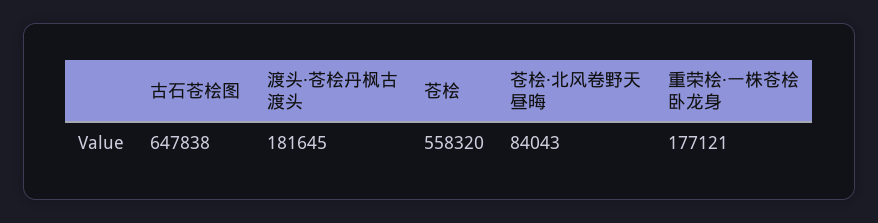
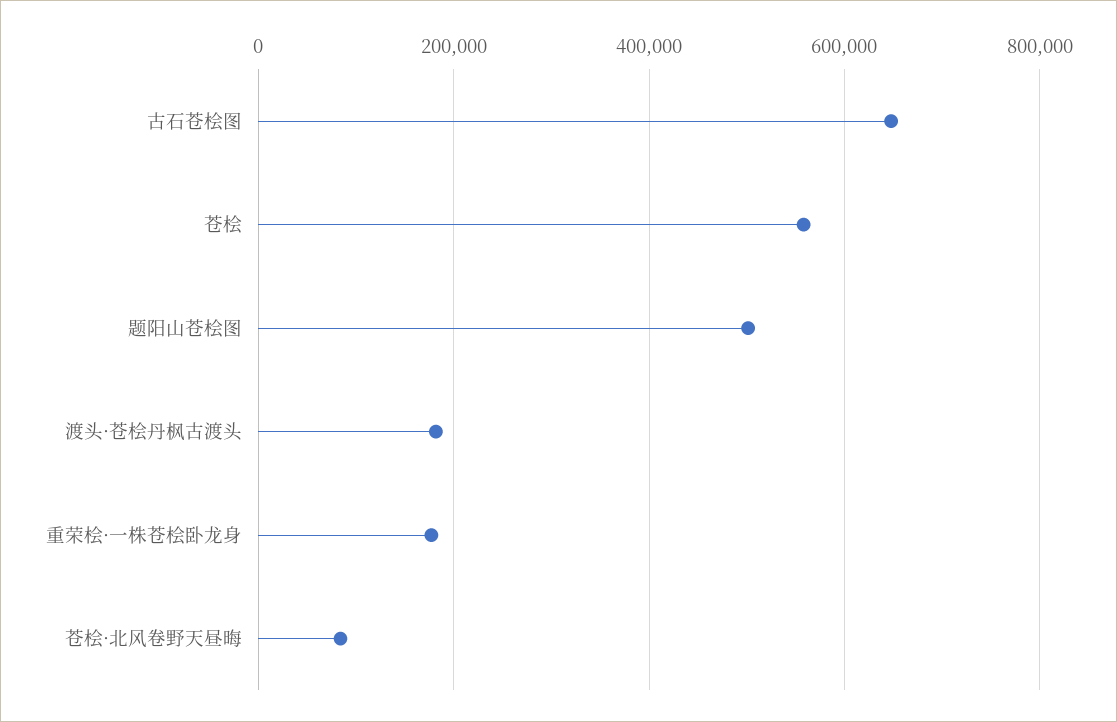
题阳山苍桧图: none -> 500000

